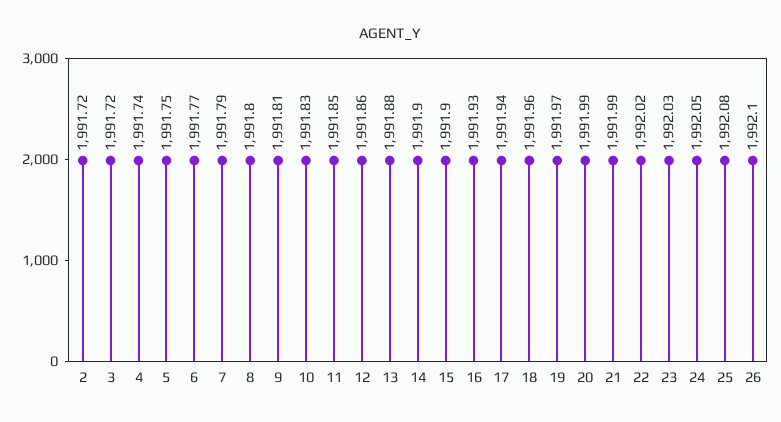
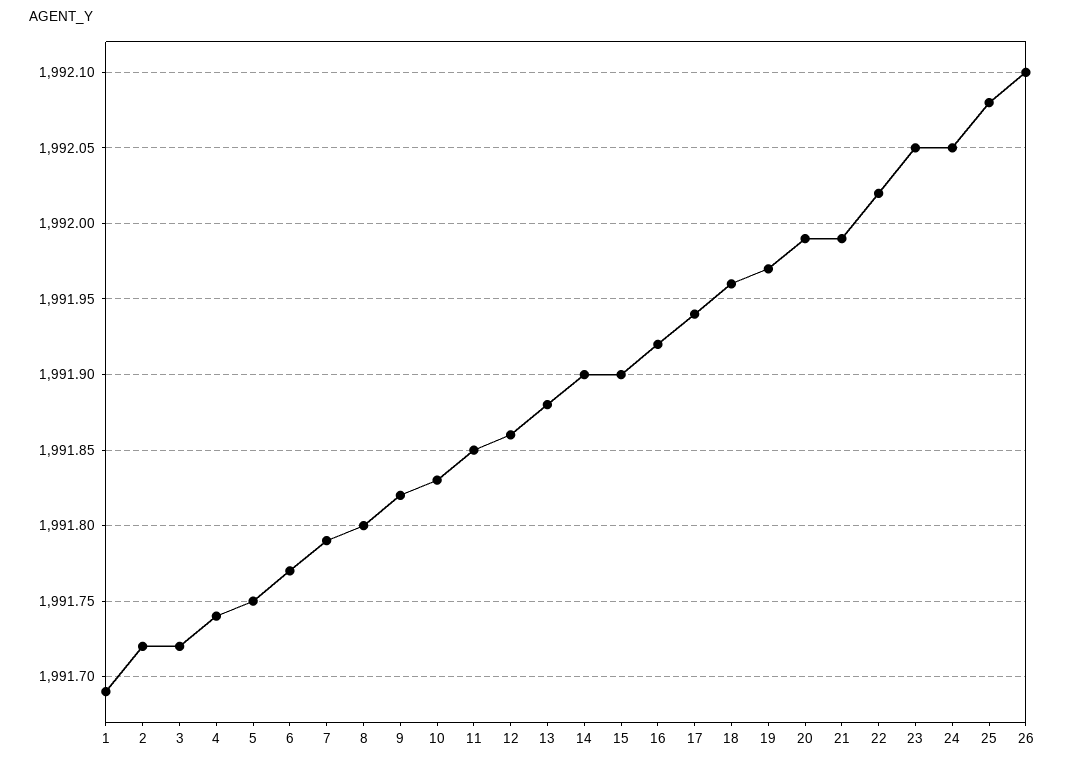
9: 1991.81 -> 1991.82
16: 1991.93 -> 1991.92
23: 1992.03 -> 1992.05
1: none -> 1991.69

